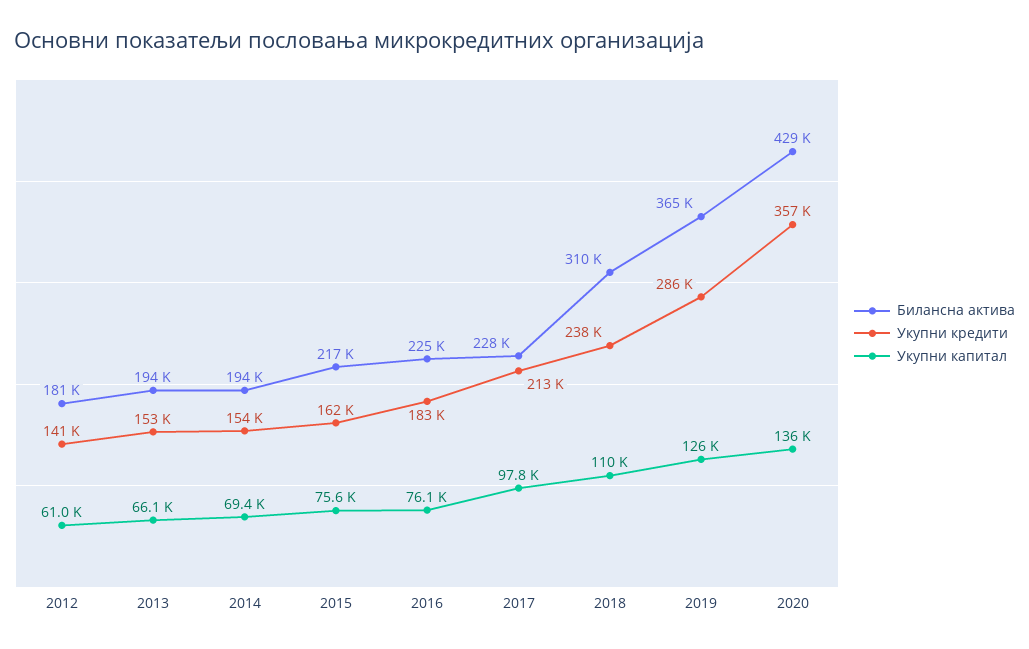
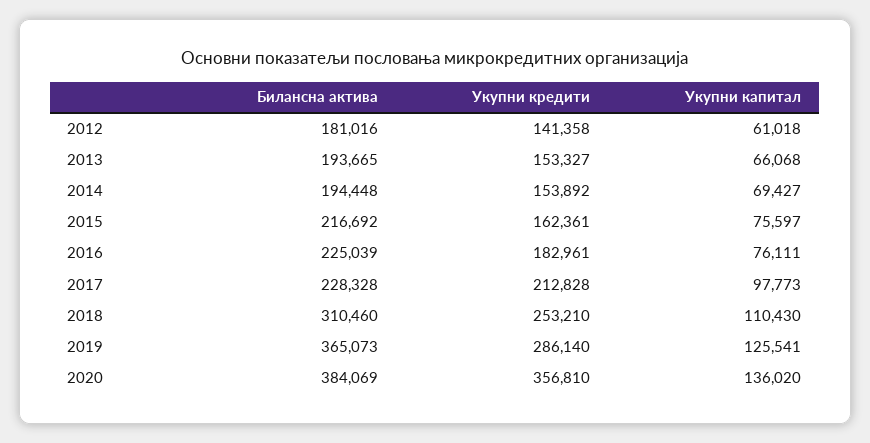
Укупни кредити, 2018: 238000 -> 253210
Билансна актива, 2020: 429000 -> 384069

